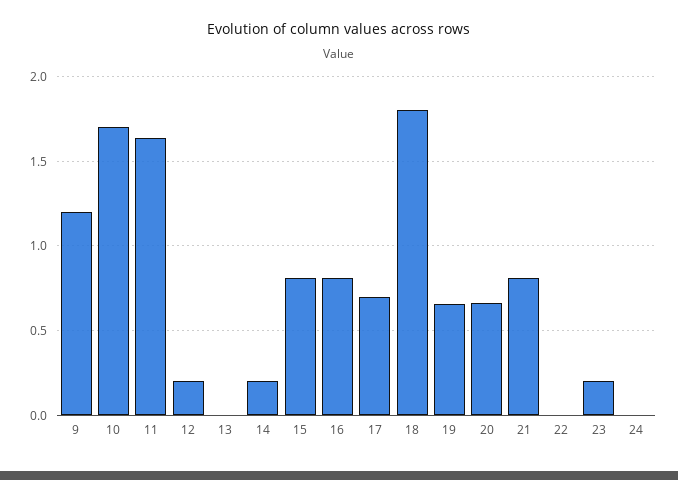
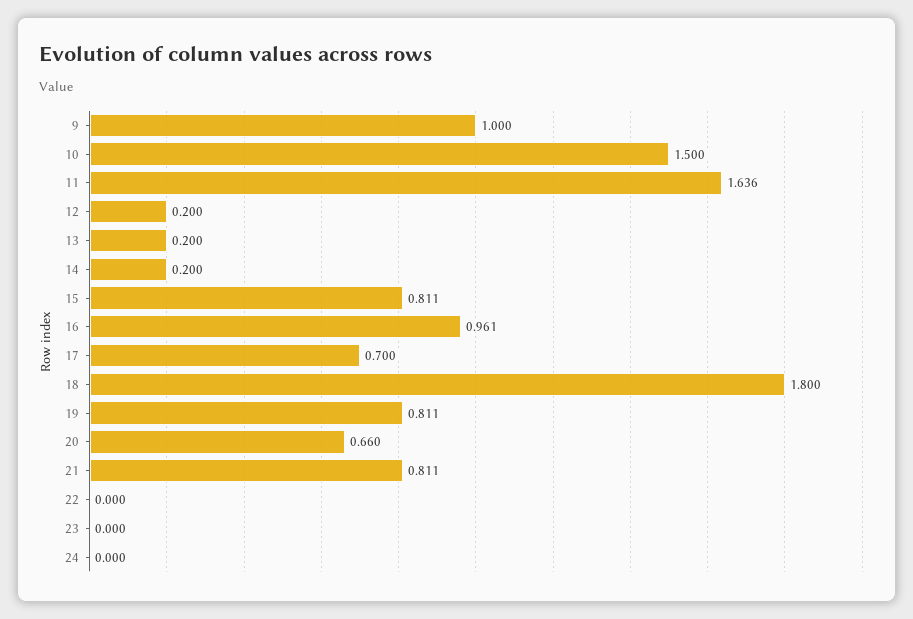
9: 1.2 -> 1
10: 1.7 -> 1.5
13: 0 -> 0.2
16: 0.8 -> 0.961
19: 0.65 -> 0.811
23: 0.2 -> 0

